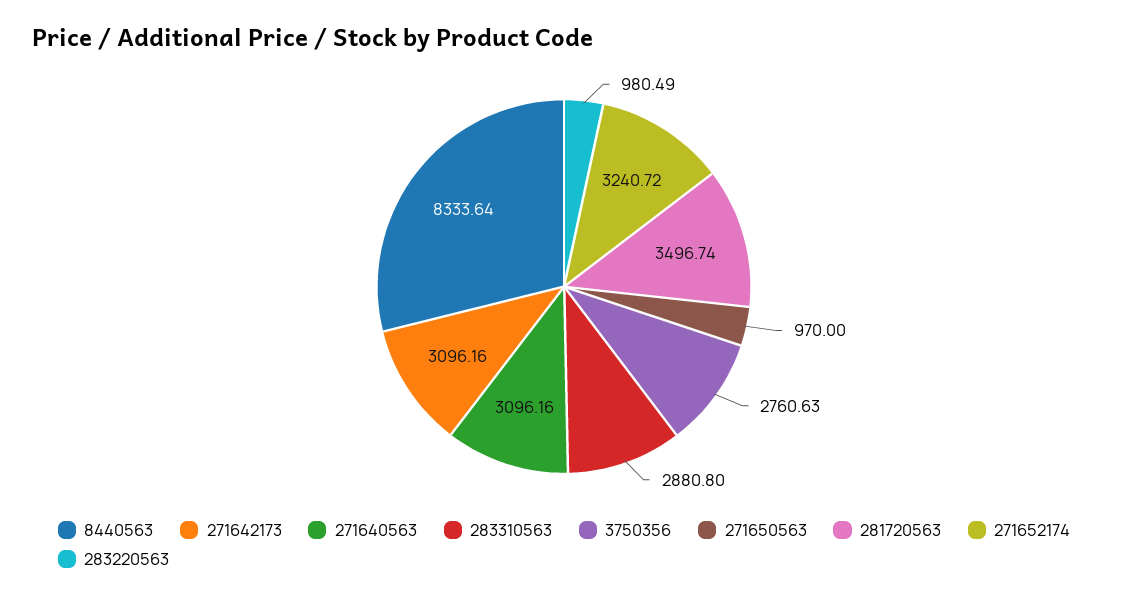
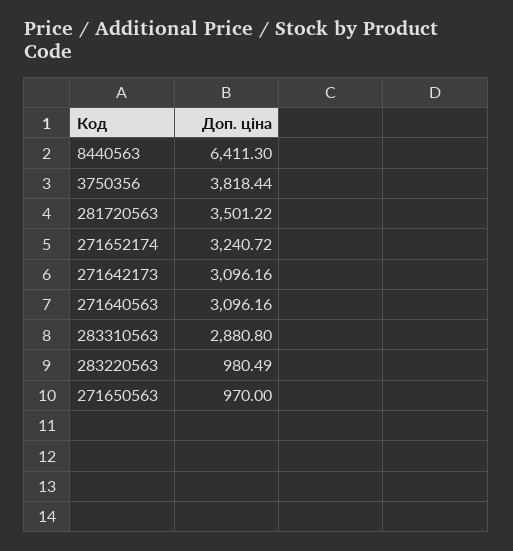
8440563: 8333.64 -> 6411.3
3750356: 2760.63 -> 3818.44
281720563: 3496.74 -> 3501.22

